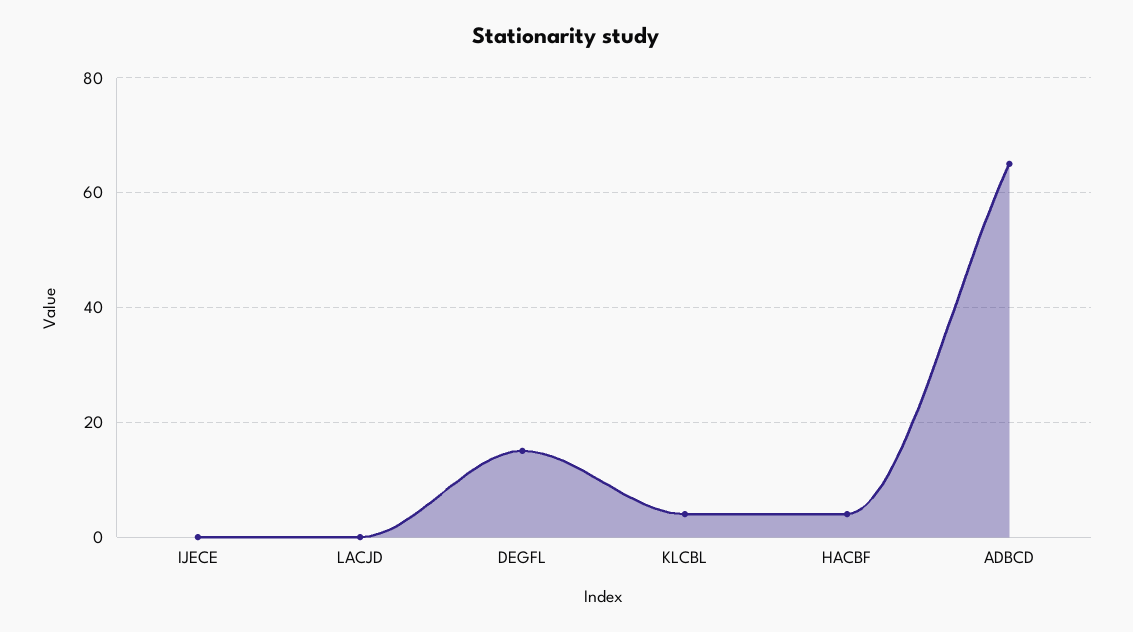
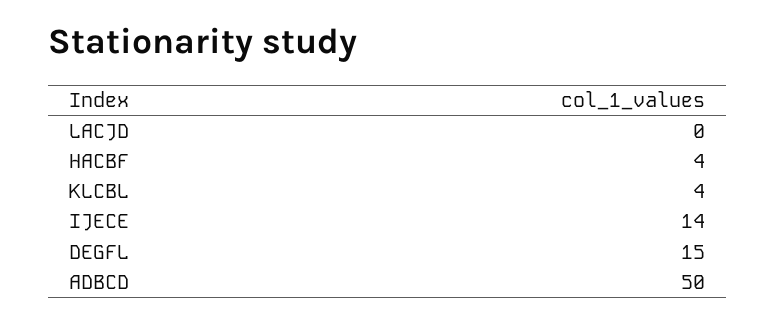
IJECE: 0 -> 14
ADBCD: 65 -> 50

